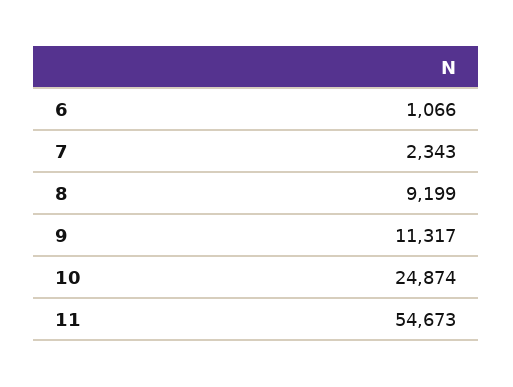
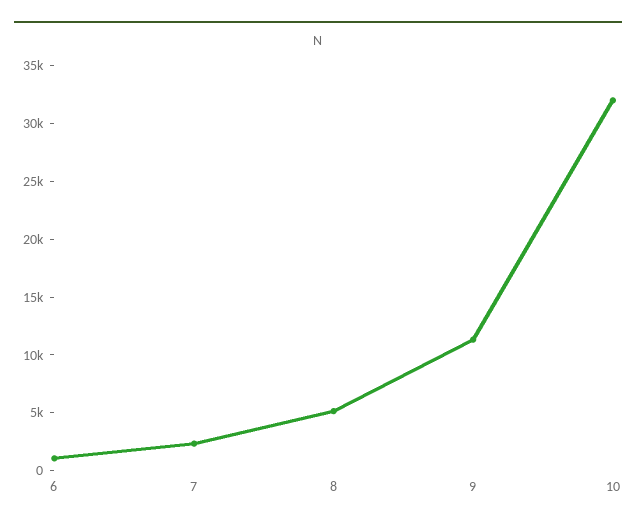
8: 9199 -> 5000
10: 24874 -> 32000
11: 54673 -> none

